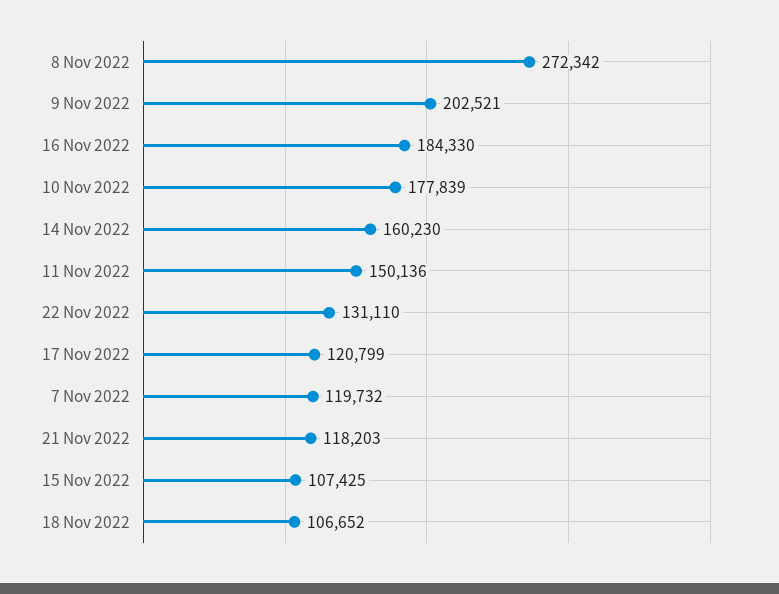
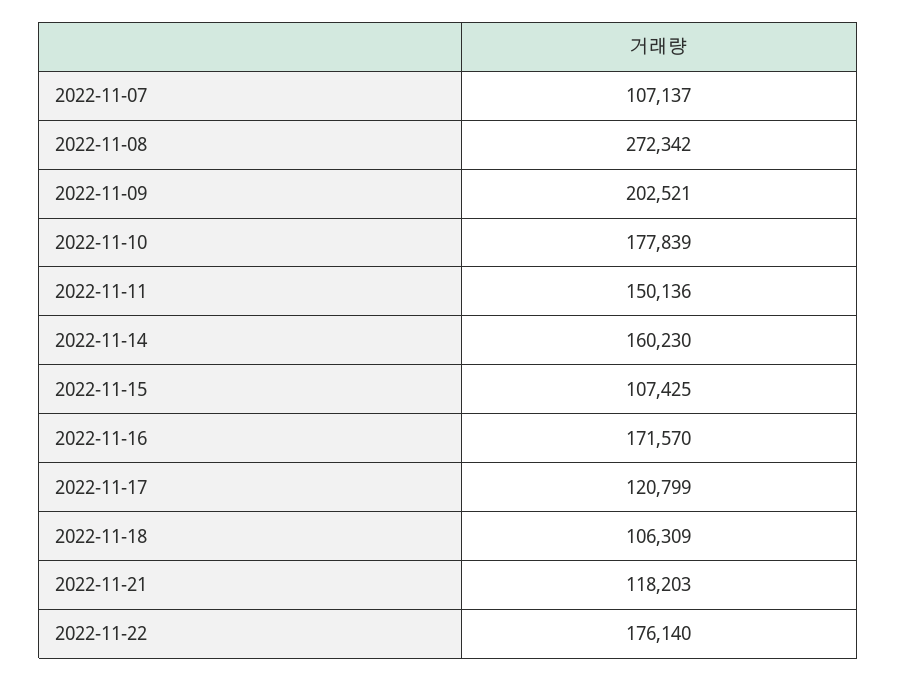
16 Nov 2022: 184330 -> 171570
22 Nov 2022: 131110 -> 176140
7 Nov 2022: 119732 -> 107137
18 Nov 2022: 106652 -> 106309

